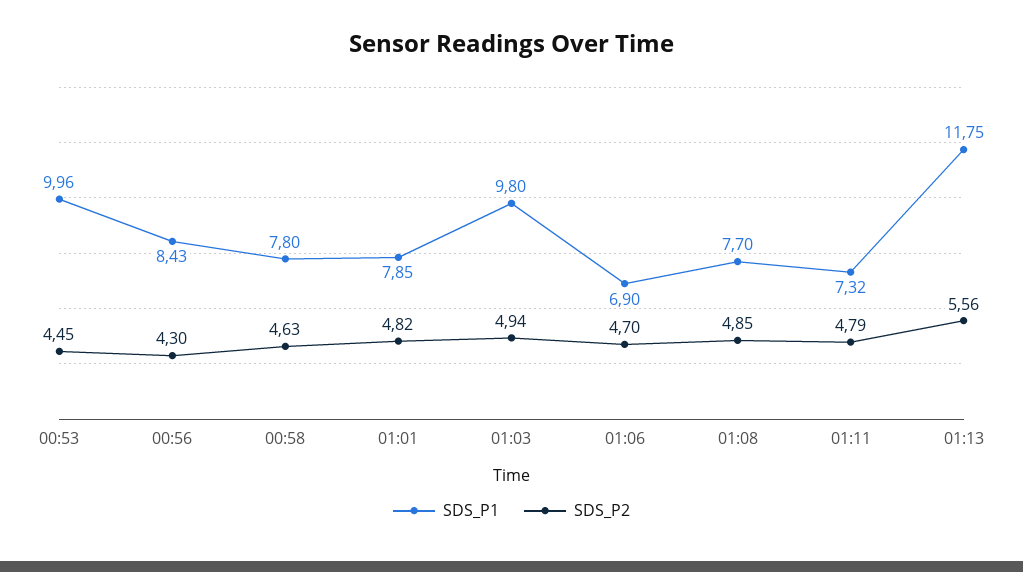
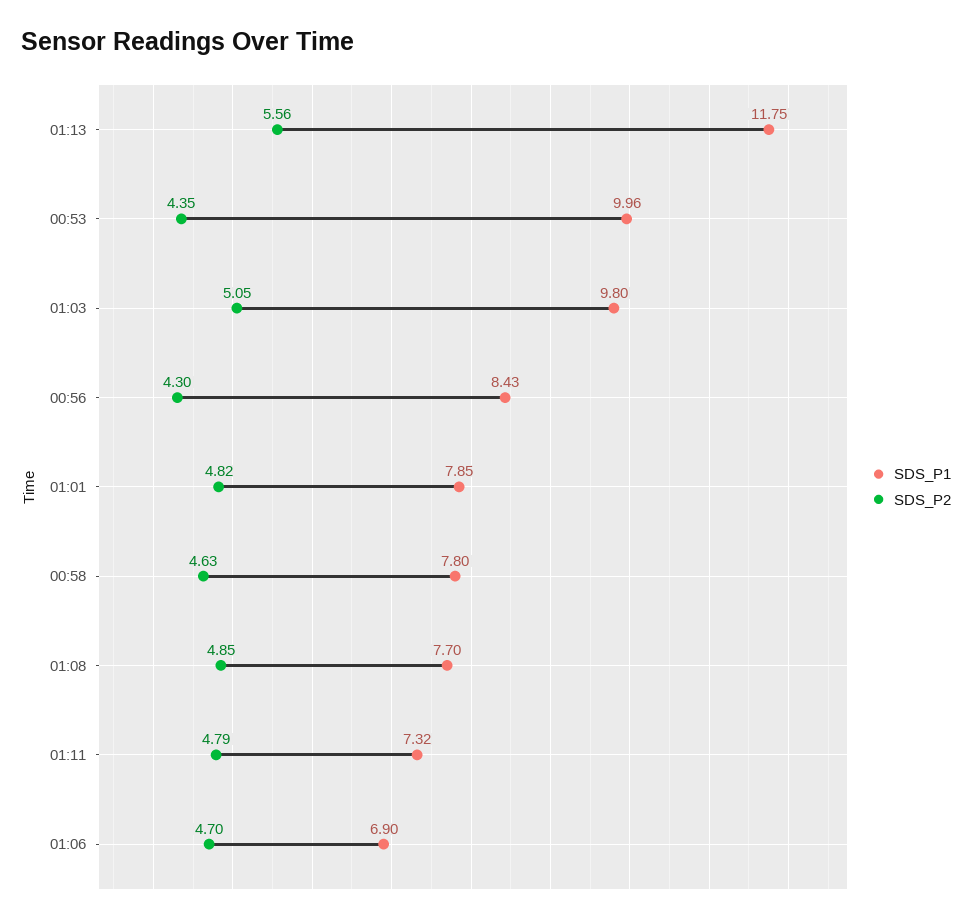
SDS_P2, 00:53: 4.45 -> 4.35
SDS_P2, 01:03: 4.94 -> 5.05

